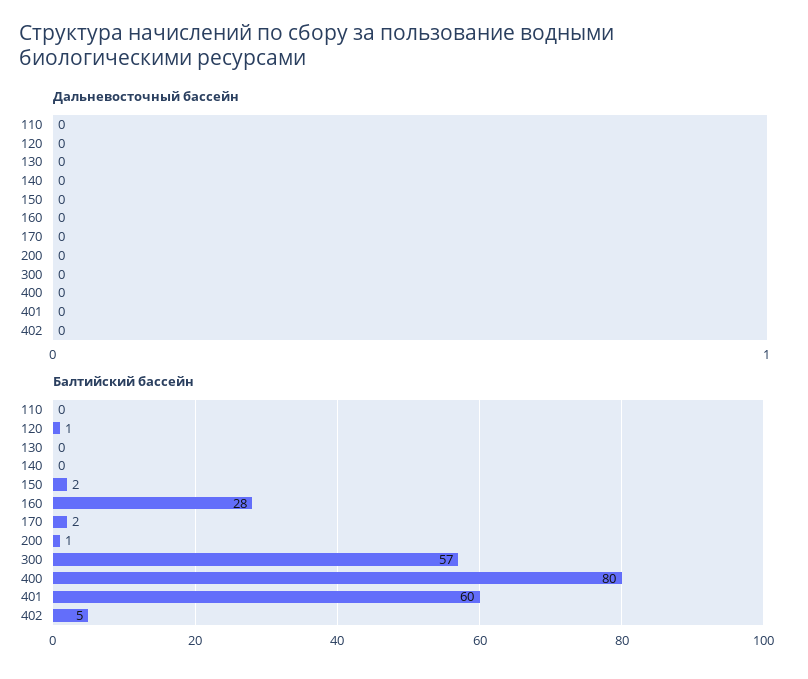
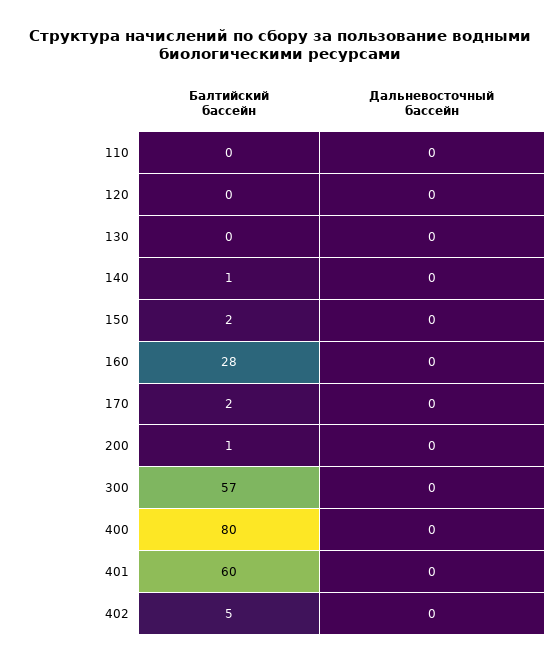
Балтийский бассейн, 120: 1 -> 0
Балтийский бассейн, 140: 0 -> 1

